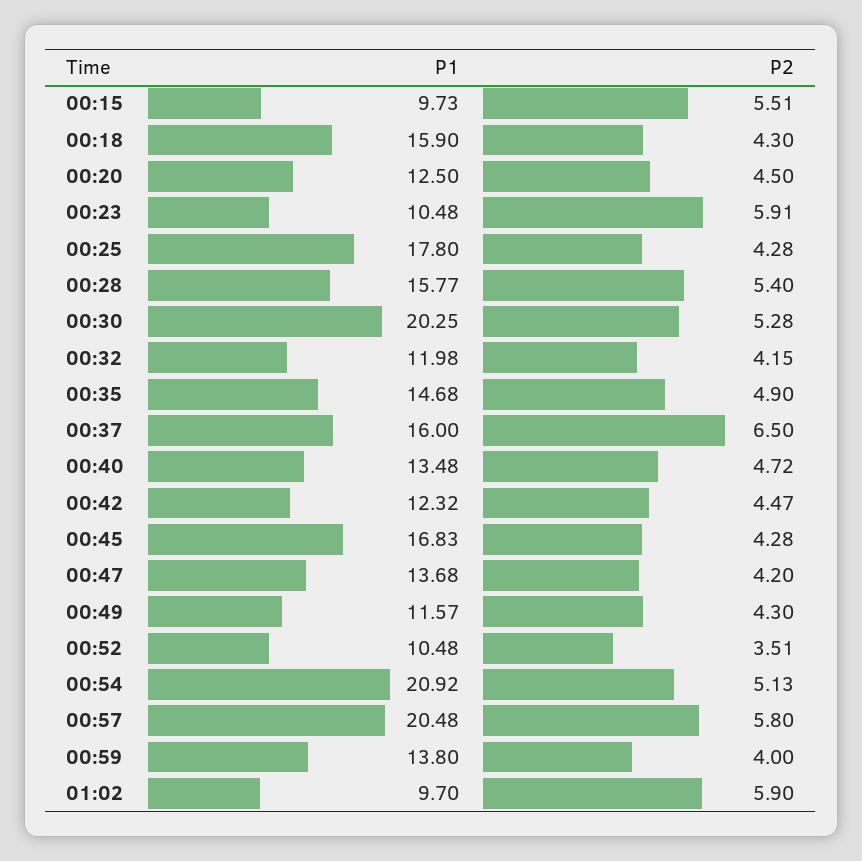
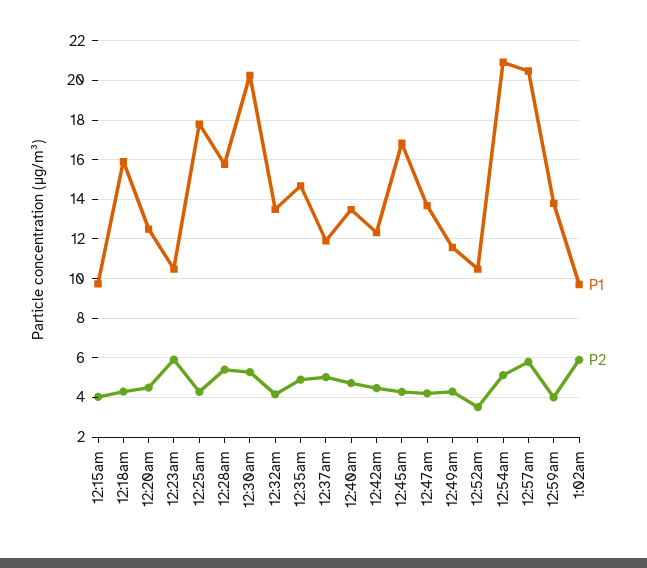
P2, 00:15: 5.51 -> 4
P1, 00:32: 11.98 -> 13.5
P1, 00:37: 16 -> 12
P2, 00:37: 6.5 -> 5

